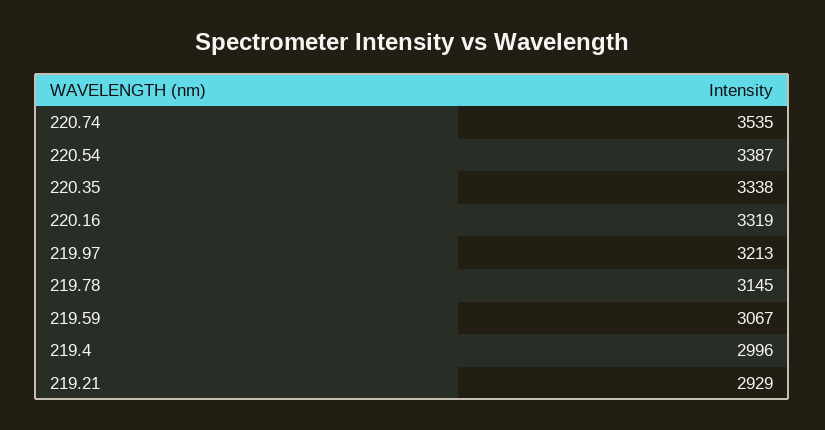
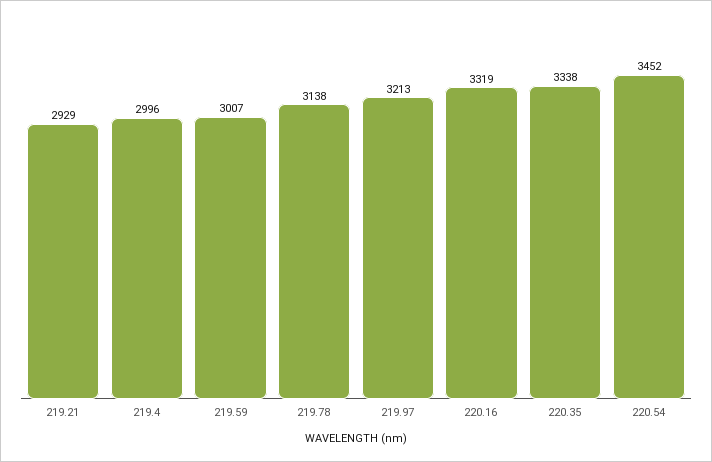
220.74: 3535 -> none
220.54: 3387 -> 3452
219.78: 3145 -> 3138
219.59: 3067 -> 3007

